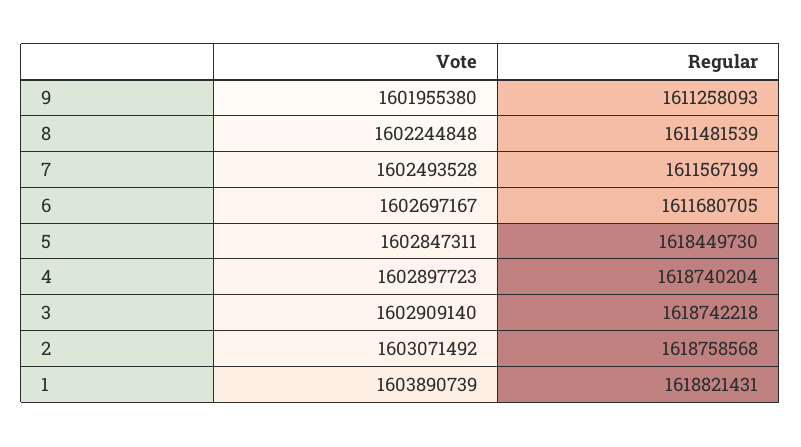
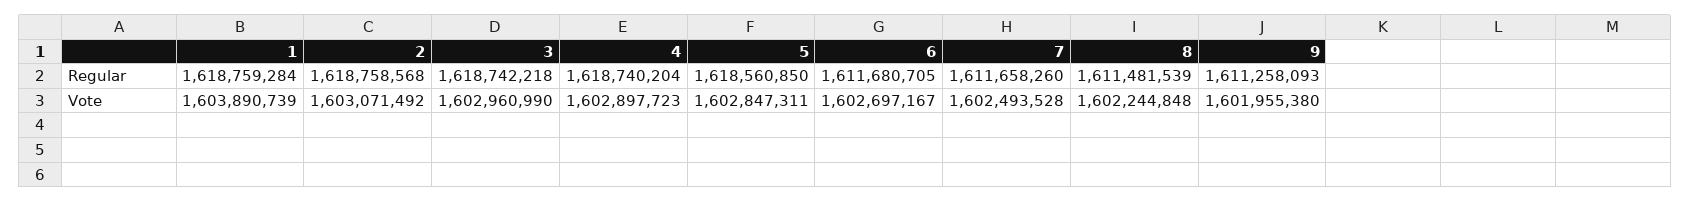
Regular, 7: 1611567199 -> 1611658260
Regular, 5: 1618449730 -> 1618560850
Vote, 3: 1602909140 -> 1602960990
Regular, 1: 1618821431 -> 1618759284

